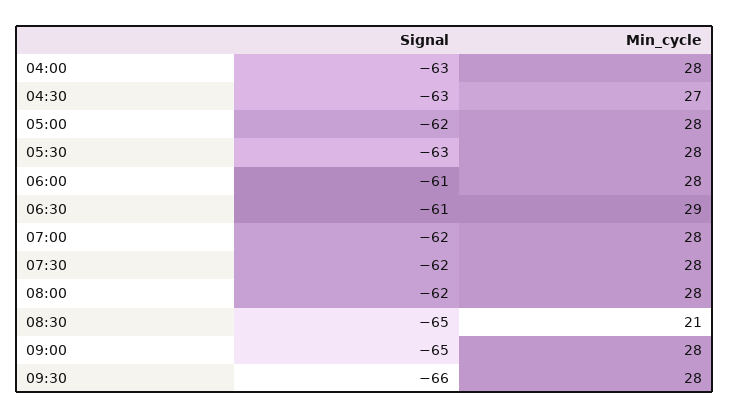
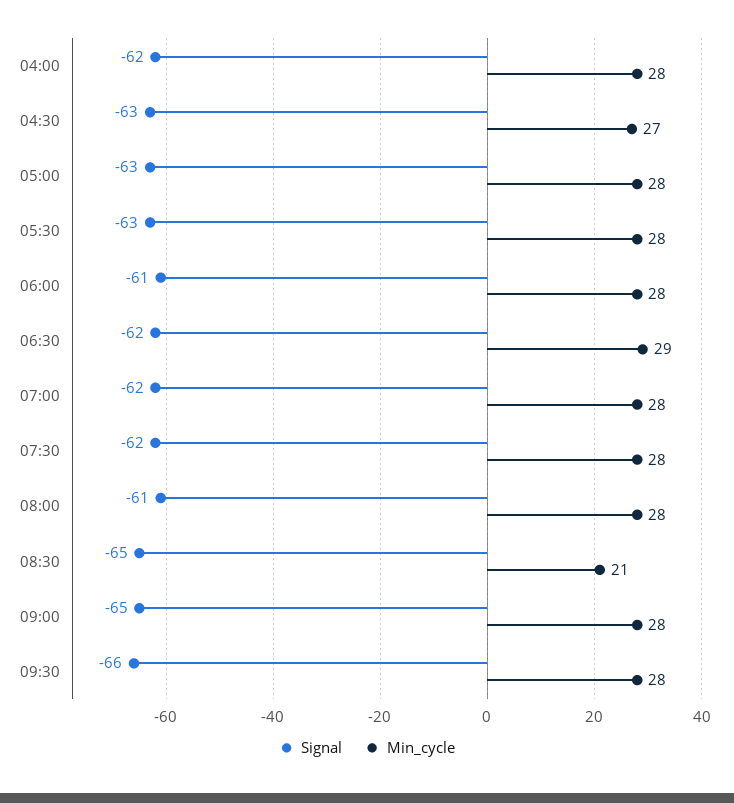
Signal, 04:00: -63 -> -62
Signal, 05:00: -62 -> -63
Signal, 06:30: -61 -> -62
Signal, 08:00: -62 -> -61

